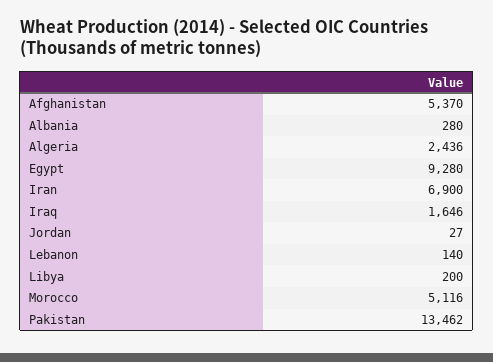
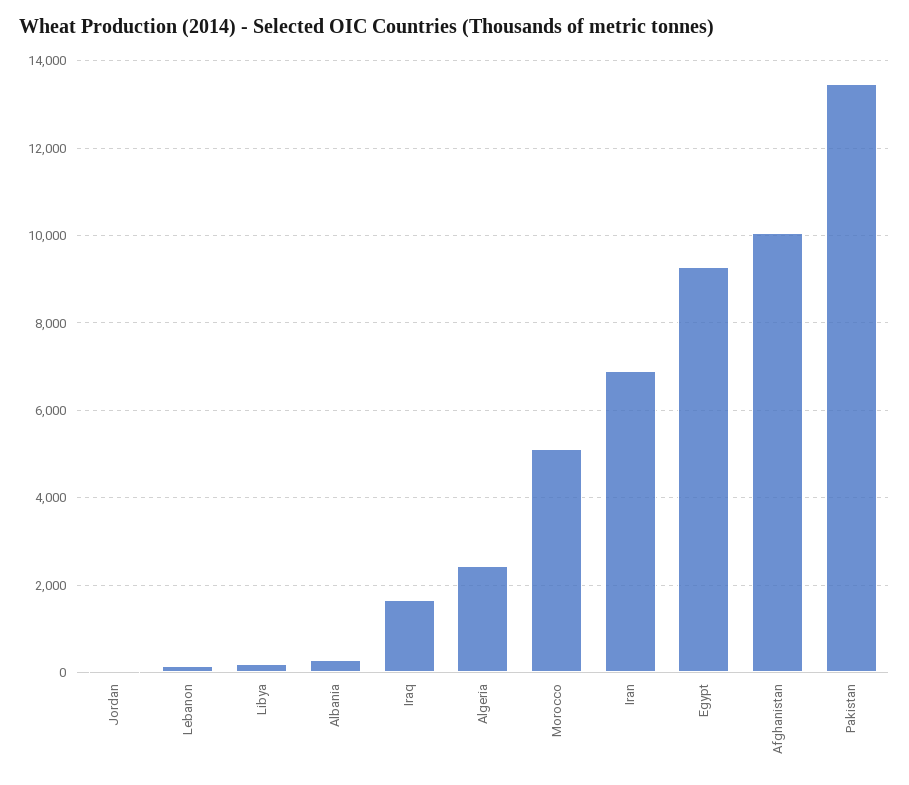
Afghanistan: 5370 -> 10000

